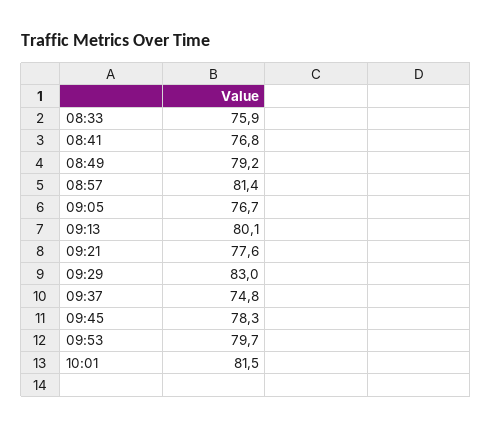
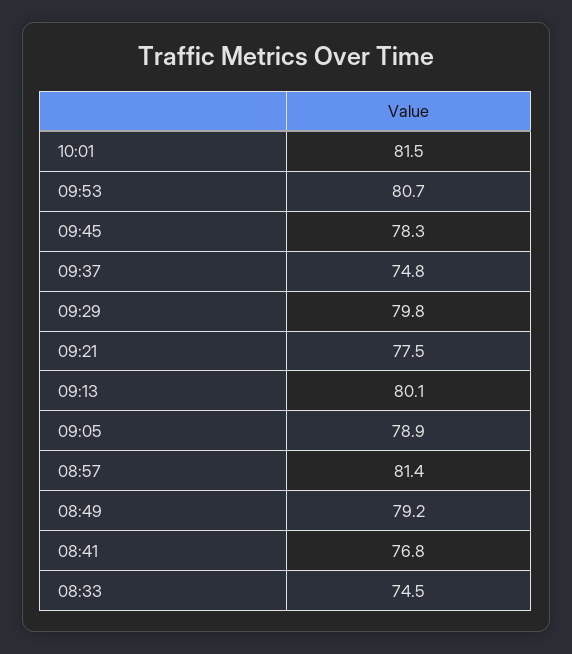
08:33: 75.9 -> 74.5
09:05: 76.7 -> 78.9
09:21: 77.6 -> 77.5
09:29: 83 -> 79.8
09:53: 79.7 -> 80.7

